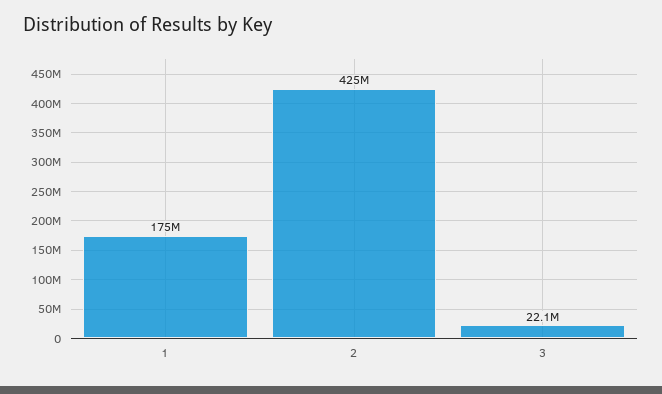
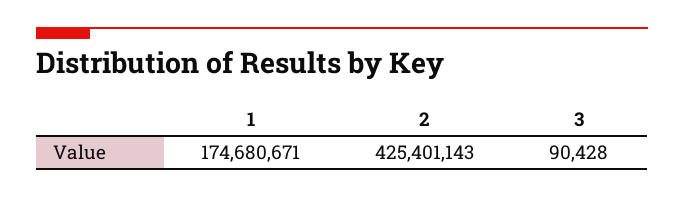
3: 22100000 -> 90428

